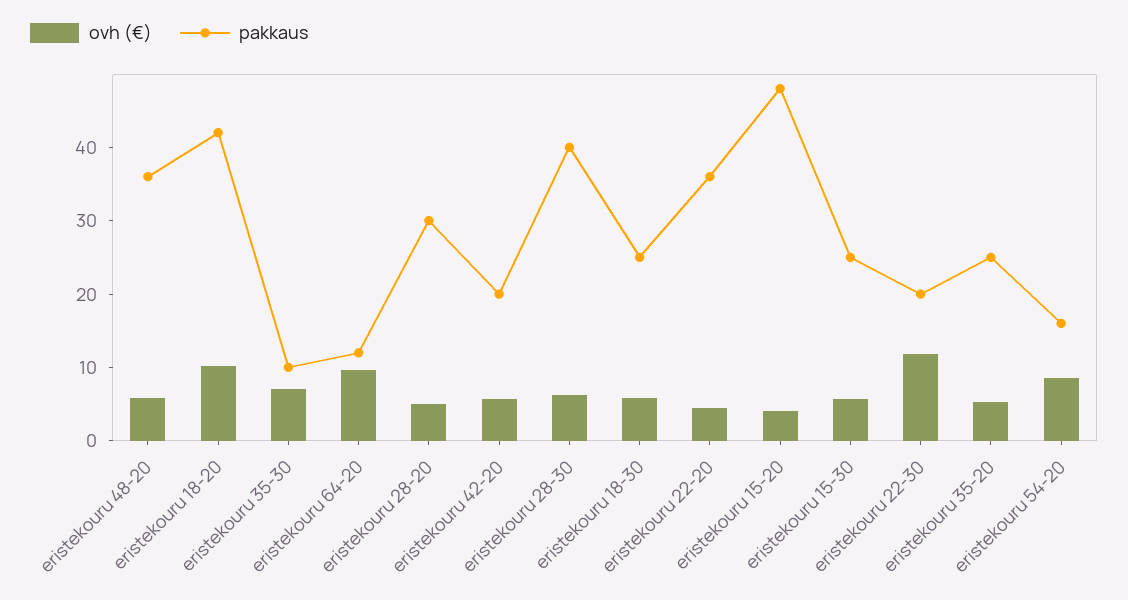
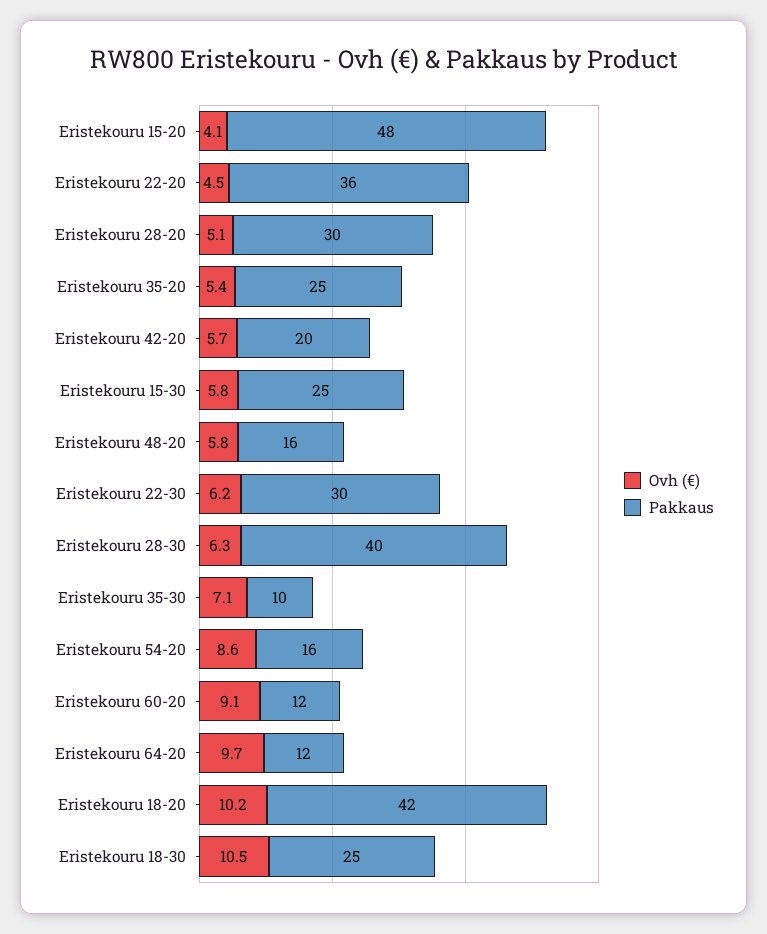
pakkaus, eristekouru 48-20: 36 -> 16
ovh (€), eristekouru 18-30: 6 -> 10.5
ovh (€), eristekouru 22-30: 12 -> 6.2
pakkaus, eristekouru 22-30: 20 -> 30
ovh (€), Eristekouru 60-20: none -> 9.1
pakkaus, Eristekouru 60-20: none -> 12

